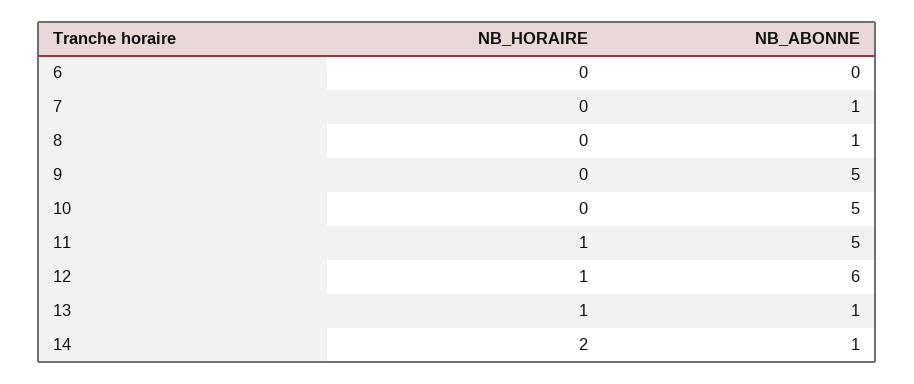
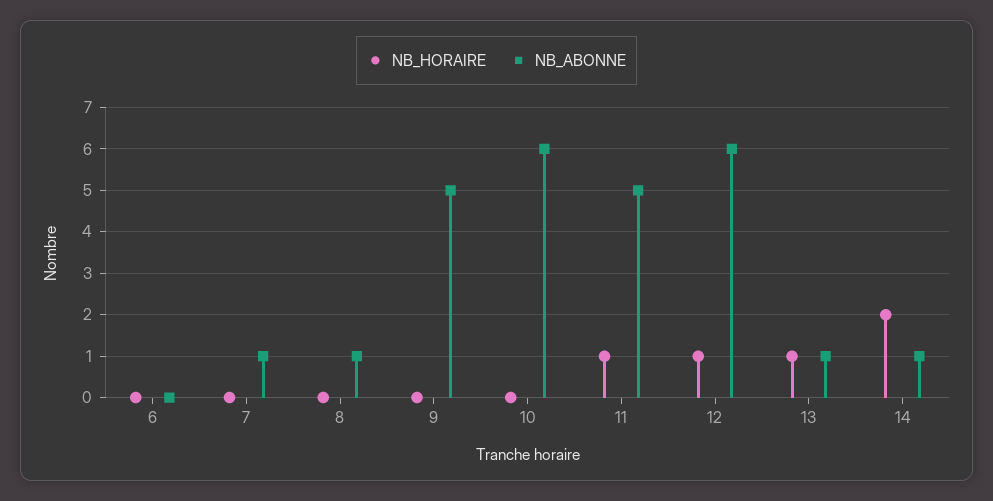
NB_ABONNE, 10: 5 -> 6

